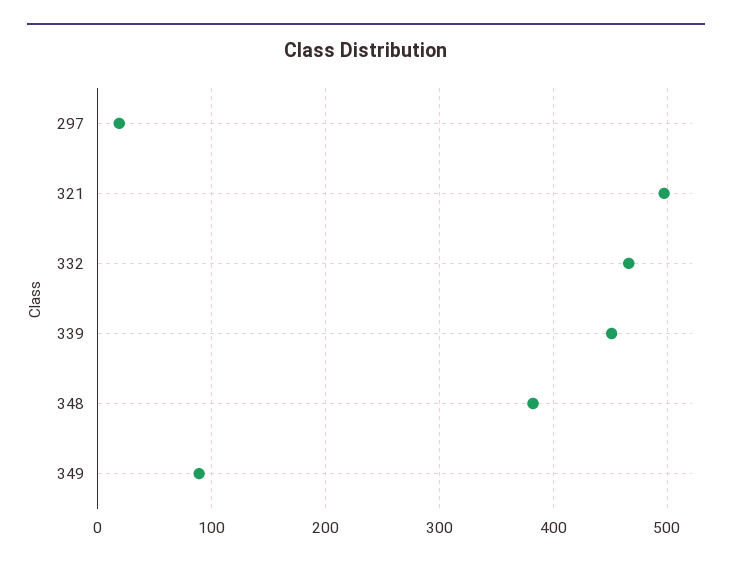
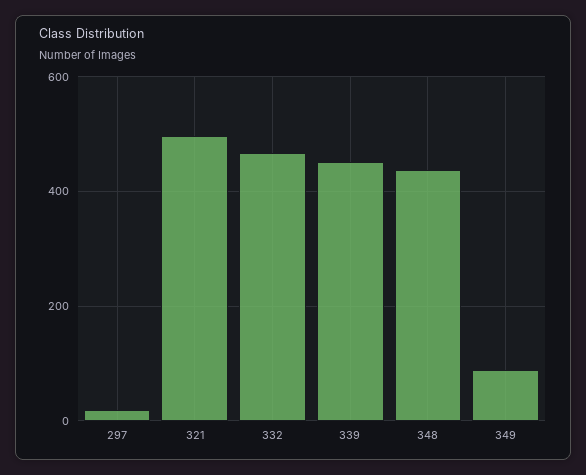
348: 380 -> 440

